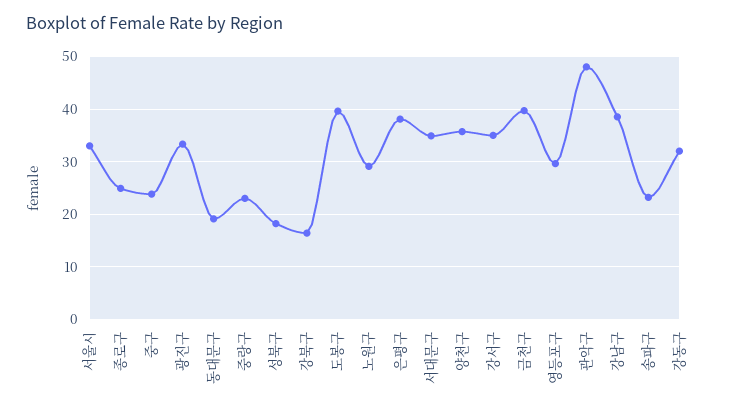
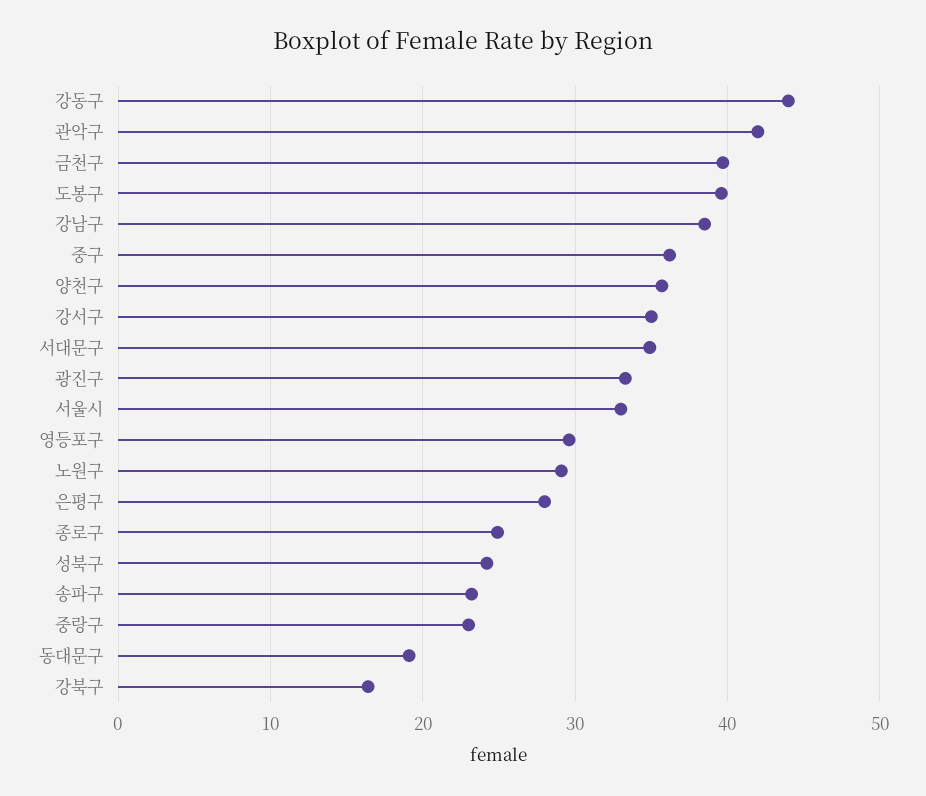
중구: 24 -> 36
성북구: 18 -> 24
은평구: 38 -> 28
관악구: 48 -> 42
강동구: 32 -> 44

